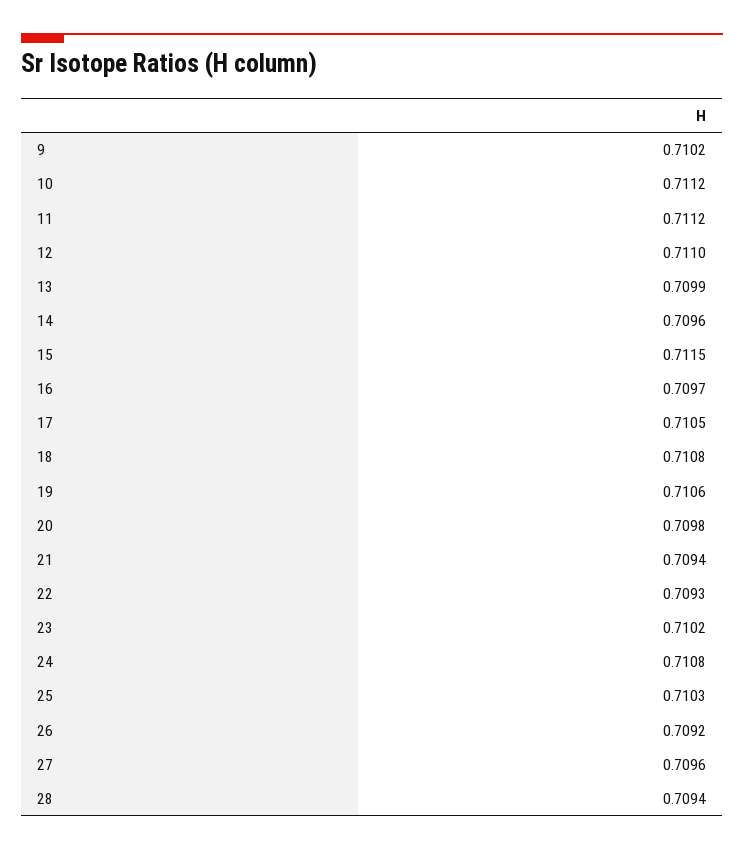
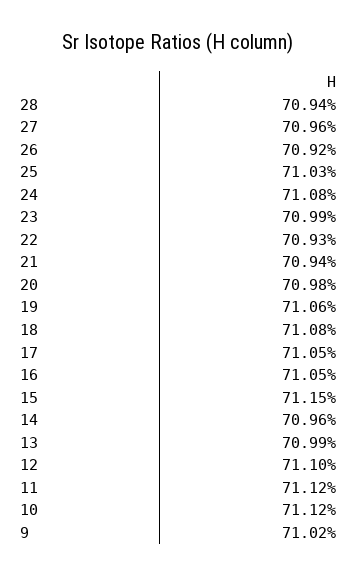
16: 0.7097 -> 0.7105
23: 0.7102 -> 0.7099

